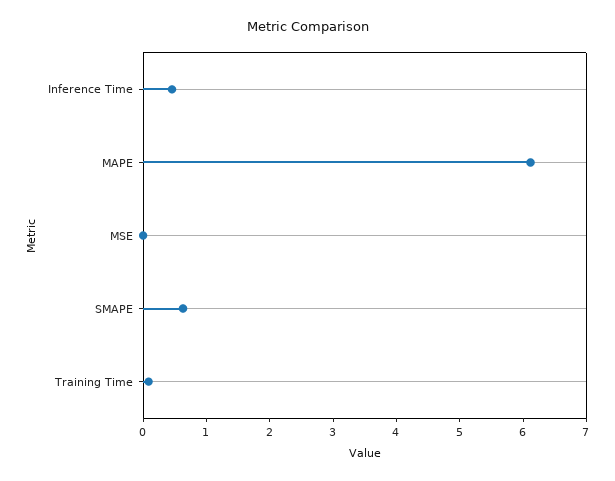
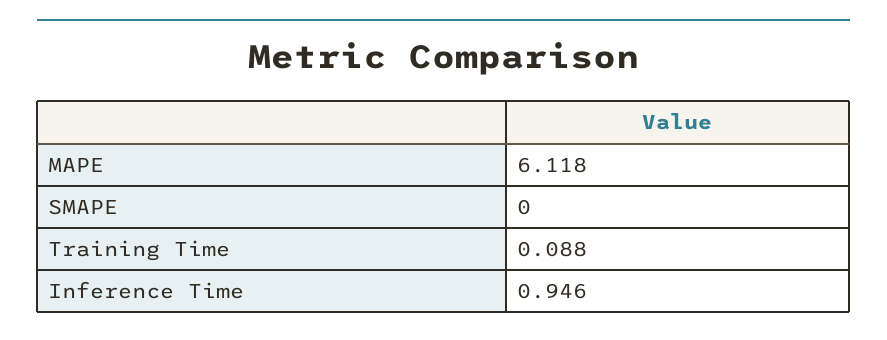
Inference Time: 0.4 -> 0.946
MSE: 0 -> none
SMAPE: 0.6 -> 0

